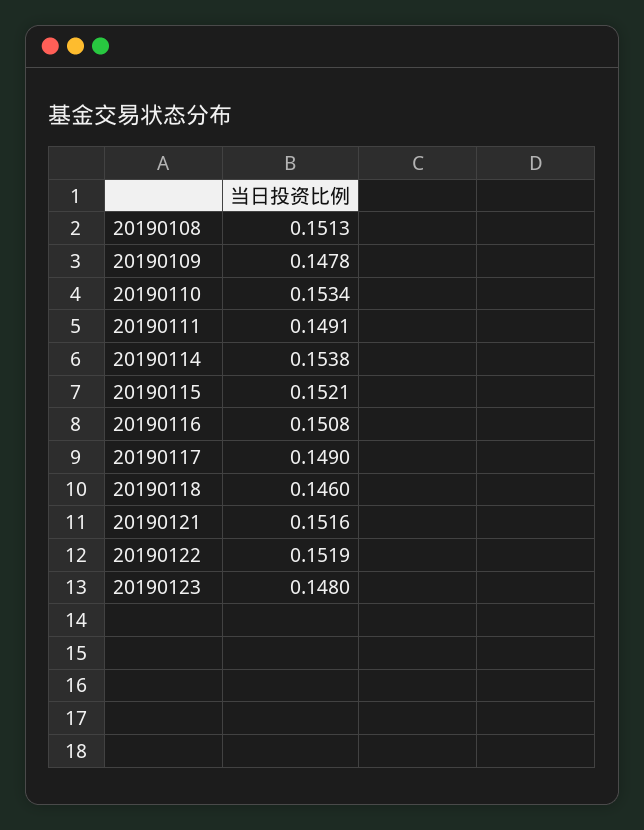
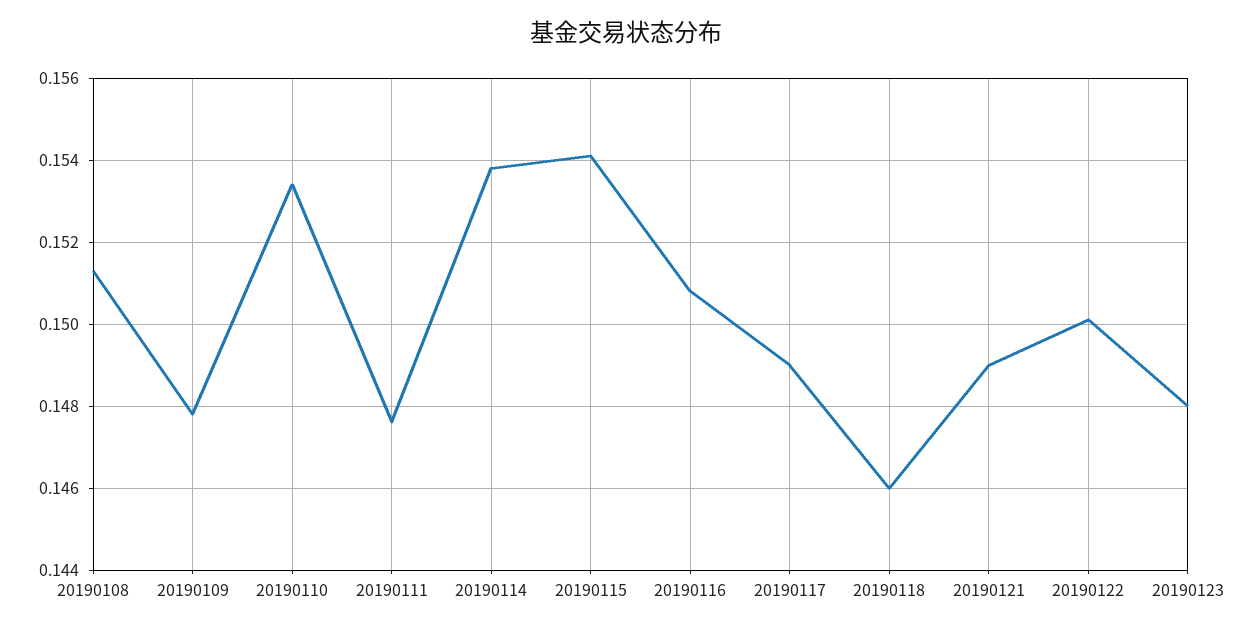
20190111: 0.1491 -> 0.1475
20190115: 0.1521 -> 0.154
20190121: 0.1516 -> 0.149
20190122: 0.1519 -> 0.15

